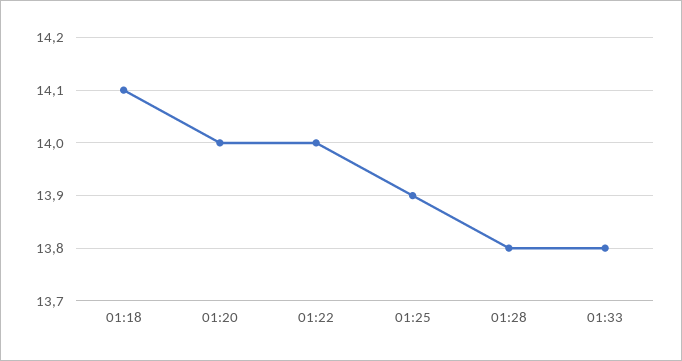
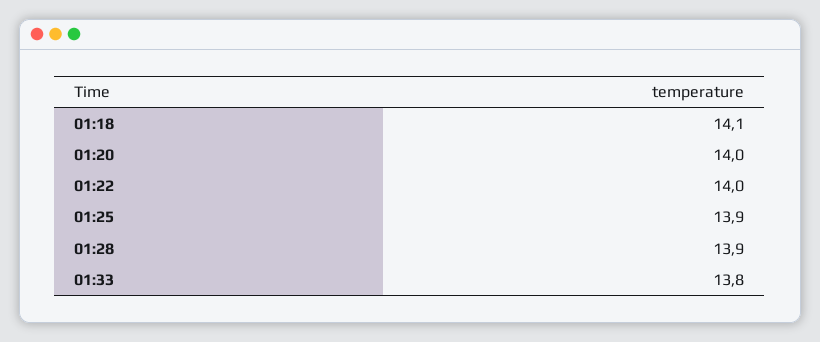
01:28: 13.8 -> 13.9

